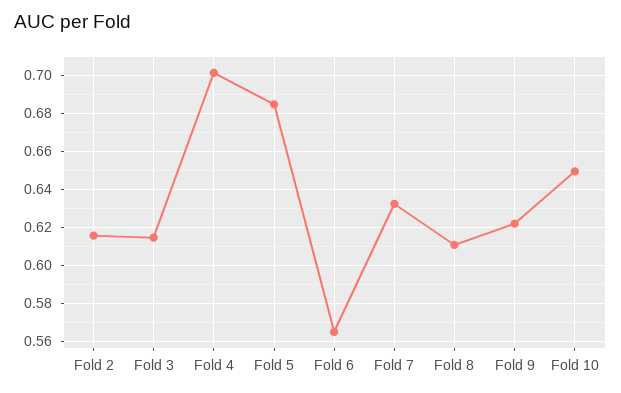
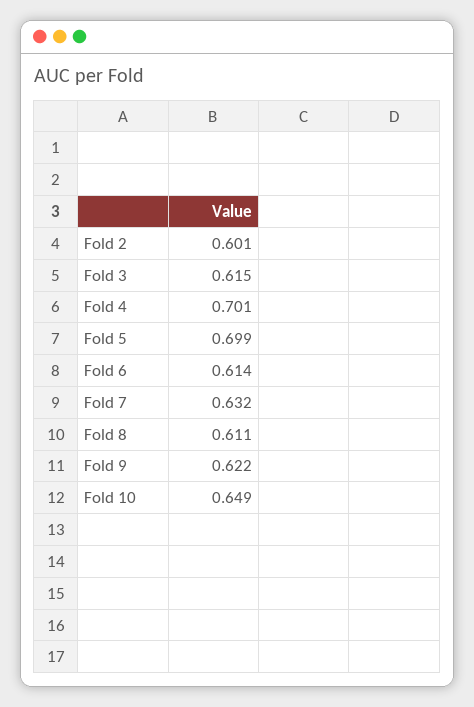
Fold 2: 0.615 -> 0.601
Fold 5: 0.685 -> 0.699
Fold 6: 0.565 -> 0.614

